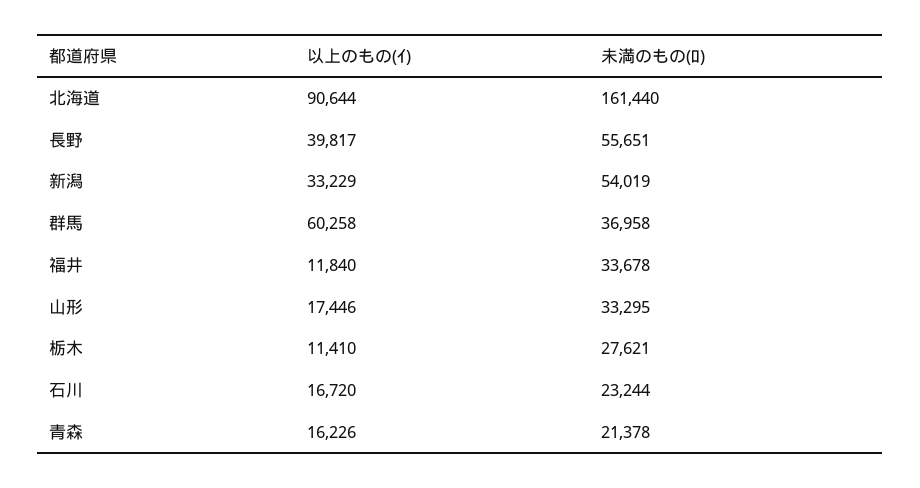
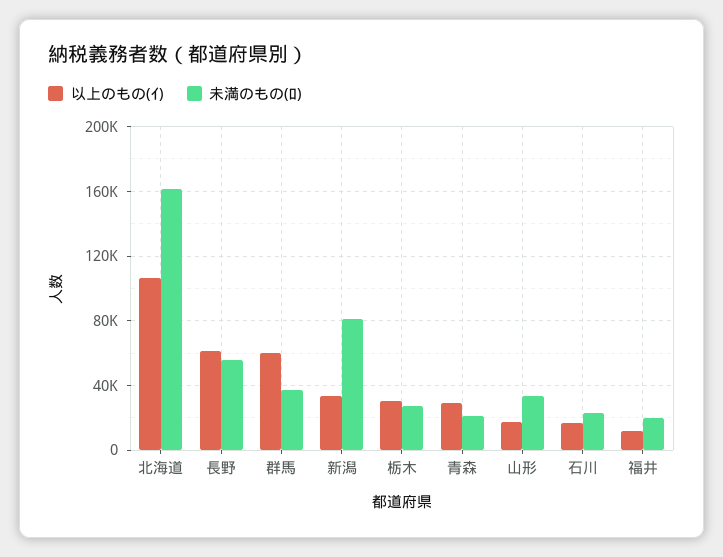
以上のもの(ｲ), 北海道: 90644 -> 105000
以上のもの(ｲ), 長野: 39817 -> 60000
未満のもの(ﾛ), 新潟: 54019 -> 80000
未満のもの(ﾛ), 福井: 33678 -> 20000
以上のもの(ｲ), 栃木: 11410 -> 30000
以上のもの(ｲ), 青森: 16226 -> 30000

